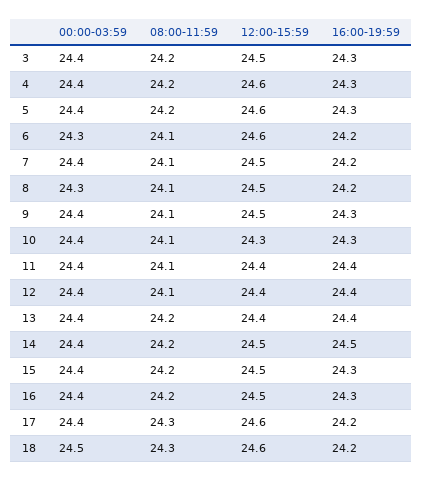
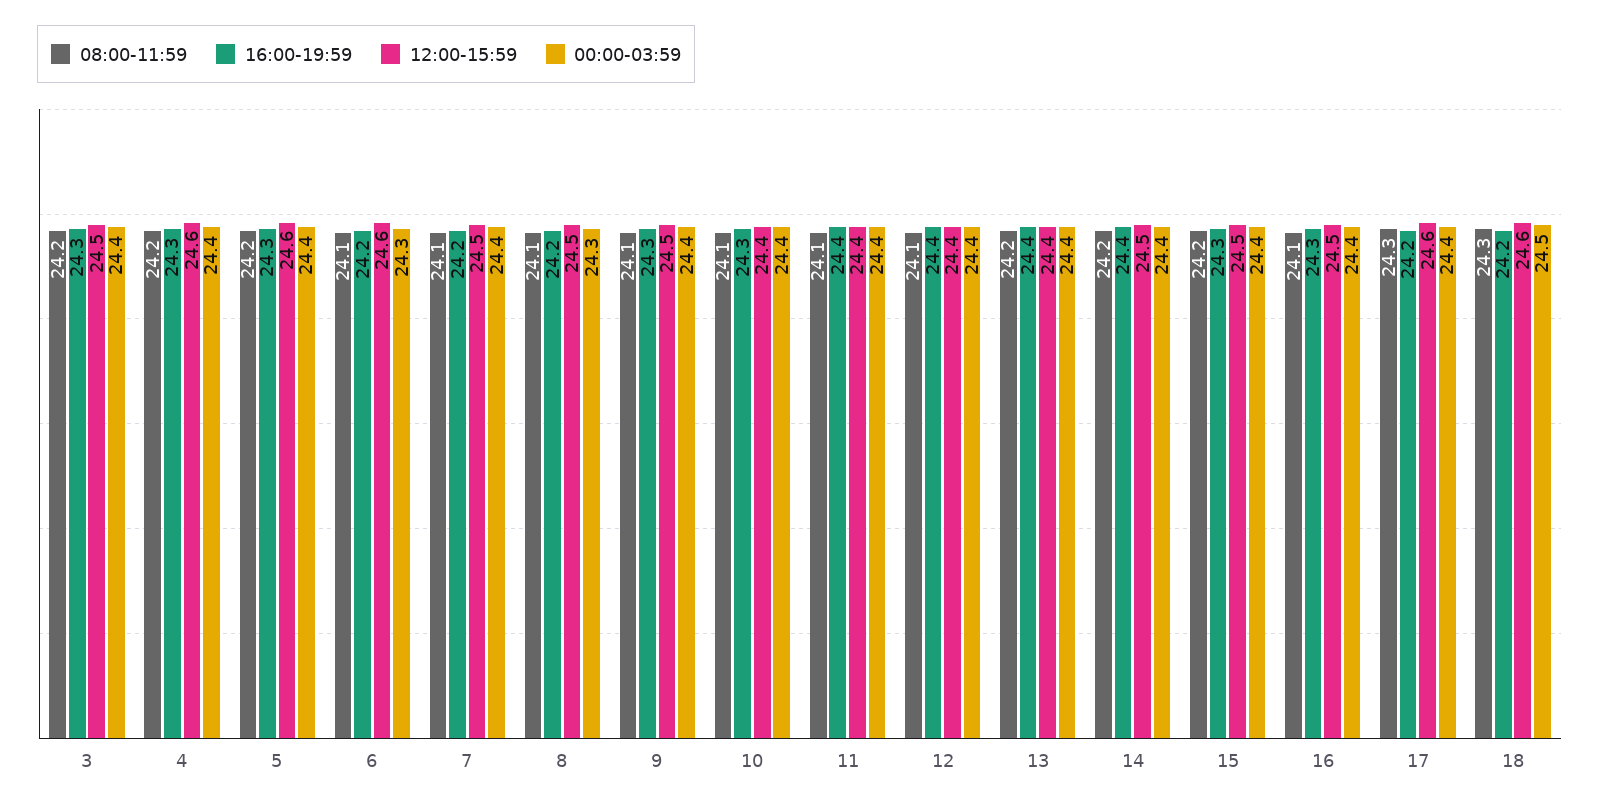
12:00-15:59, 10: 24.3 -> 24.4
16:00-19:59, 14: 24.5 -> 24.4
08:00-11:59, 16: 24.2 -> 24.1

